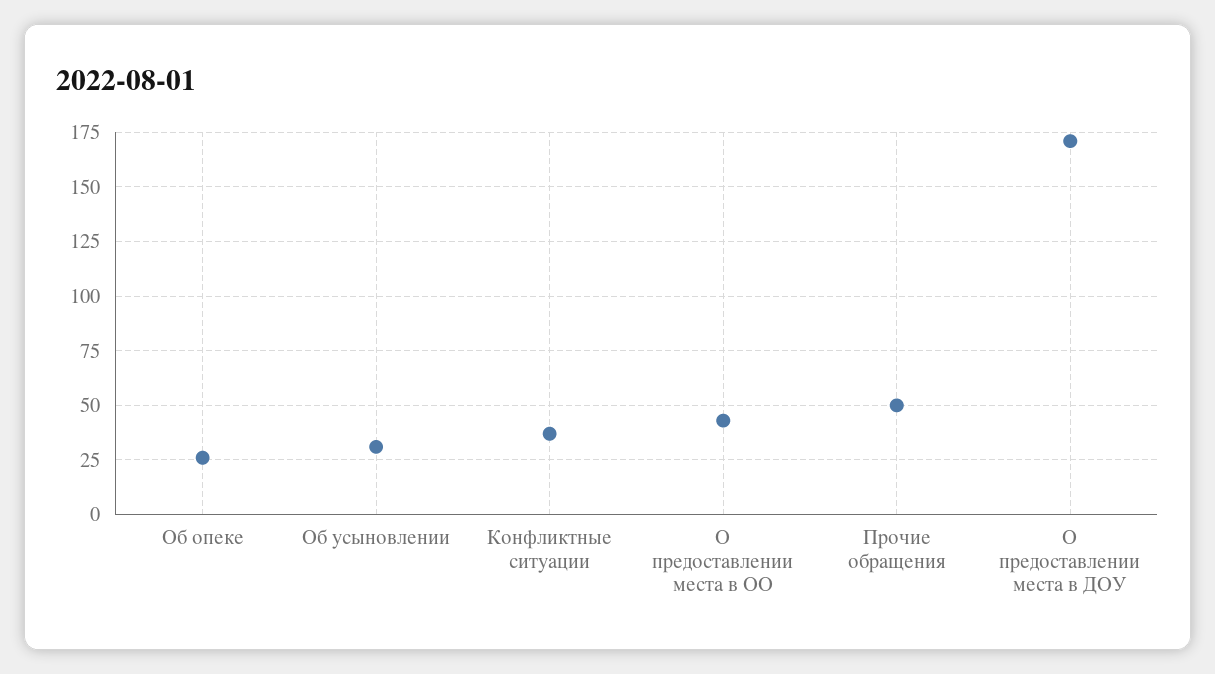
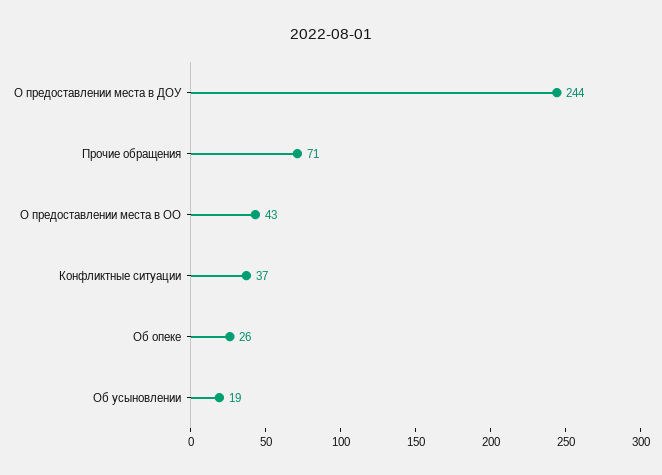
Об усыновлении: 30 -> 19
Прочие обращения: 50 -> 71
О предоставлении места в ДОУ: 170 -> 244

